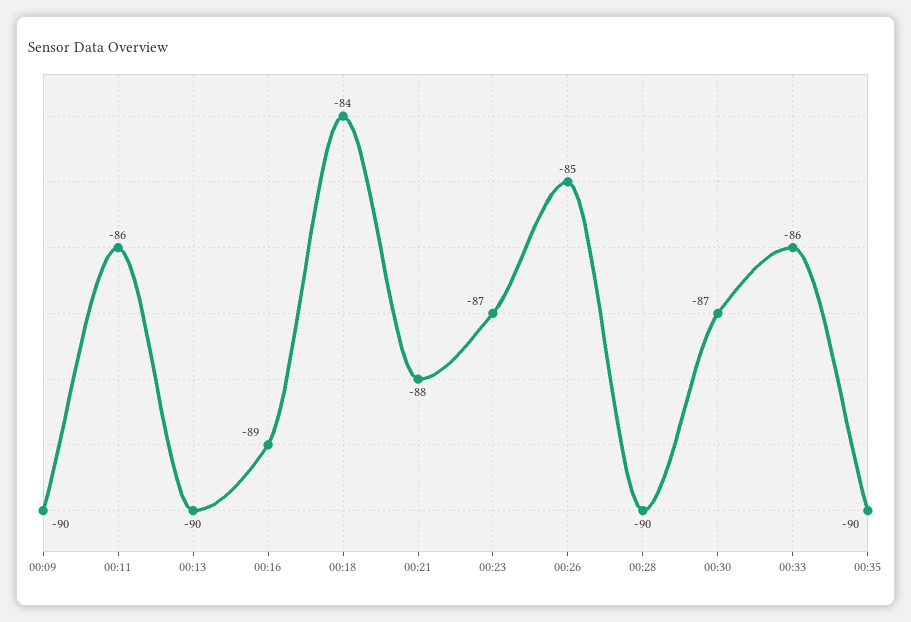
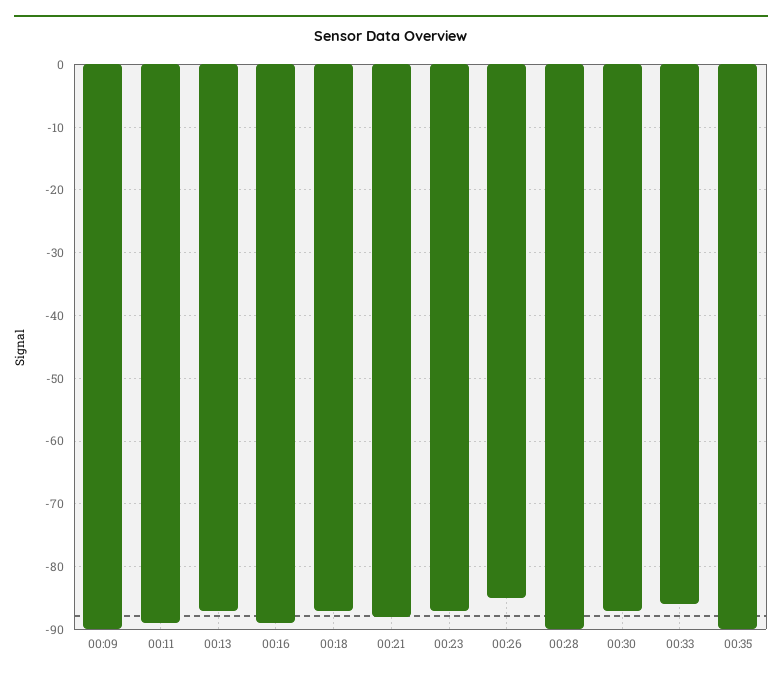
00:11: -86 -> -89
00:13: -90 -> -87
00:18: -84 -> -87

